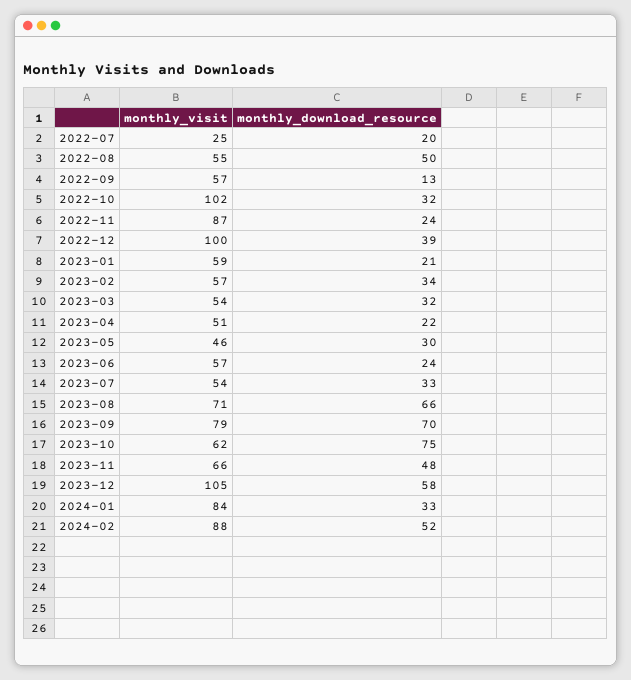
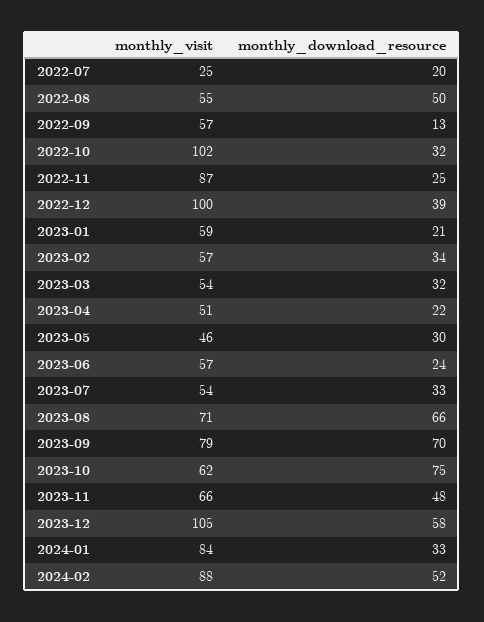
monthly_download_resource, 2022-11: 24 -> 25

